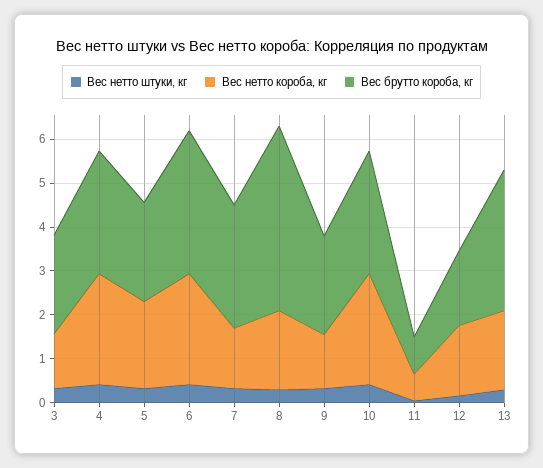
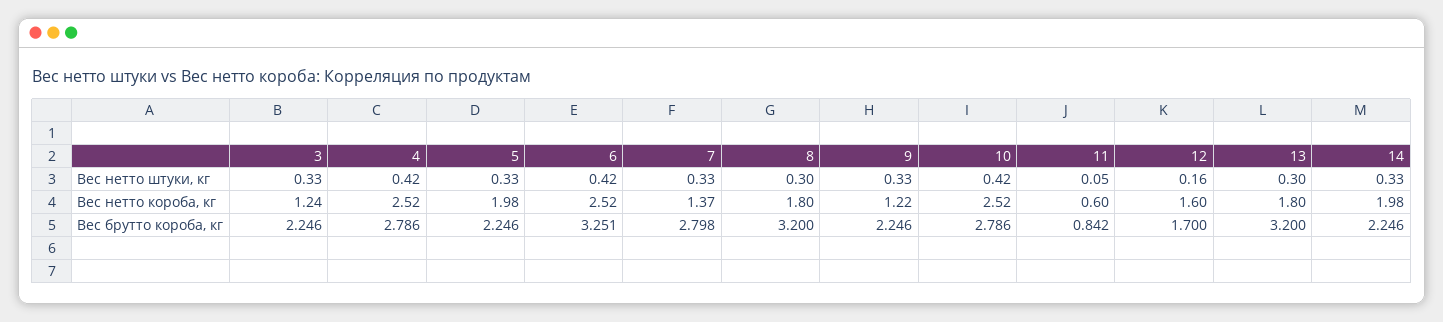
Вес брутто короба, кг, 8: 4.2 -> 3.2
Вес нетто штуки, кг, 14: none -> 0.33
Вес нетто короба, кг, 14: none -> 1.98
Вес брутто короба, кг, 14: none -> 2.246

